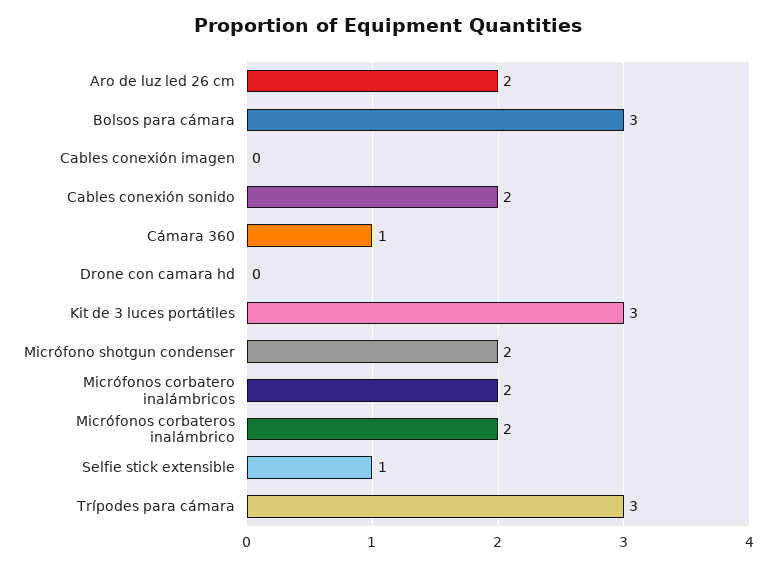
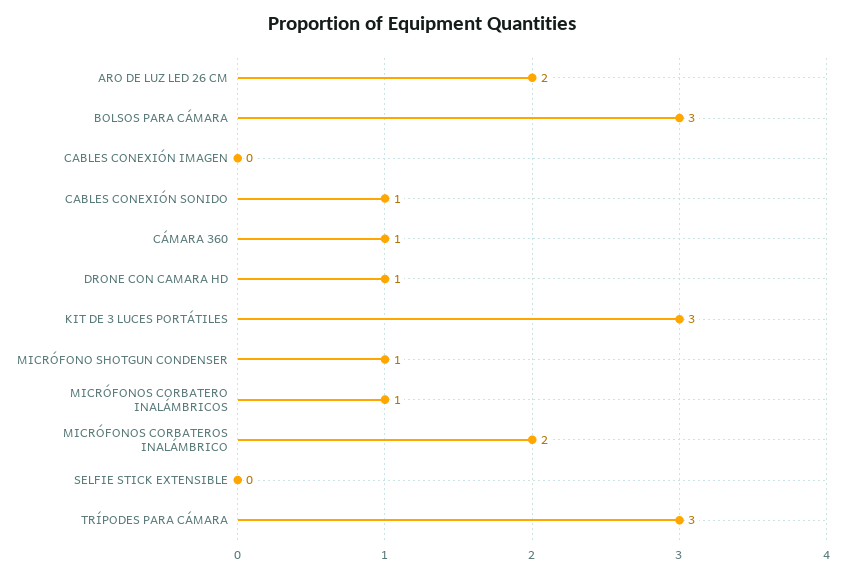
Cables conexión sonido: 2 -> 1
Drone con camara hd: 0 -> 1
Micrófono shotgun condenser: 2 -> 1
Micrófonos corbatero inalámbricos: 2 -> 1
Selfie stick extensible: 1 -> 0

